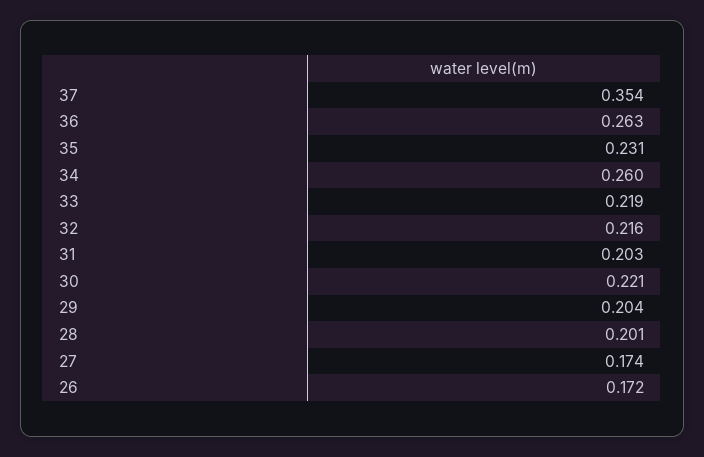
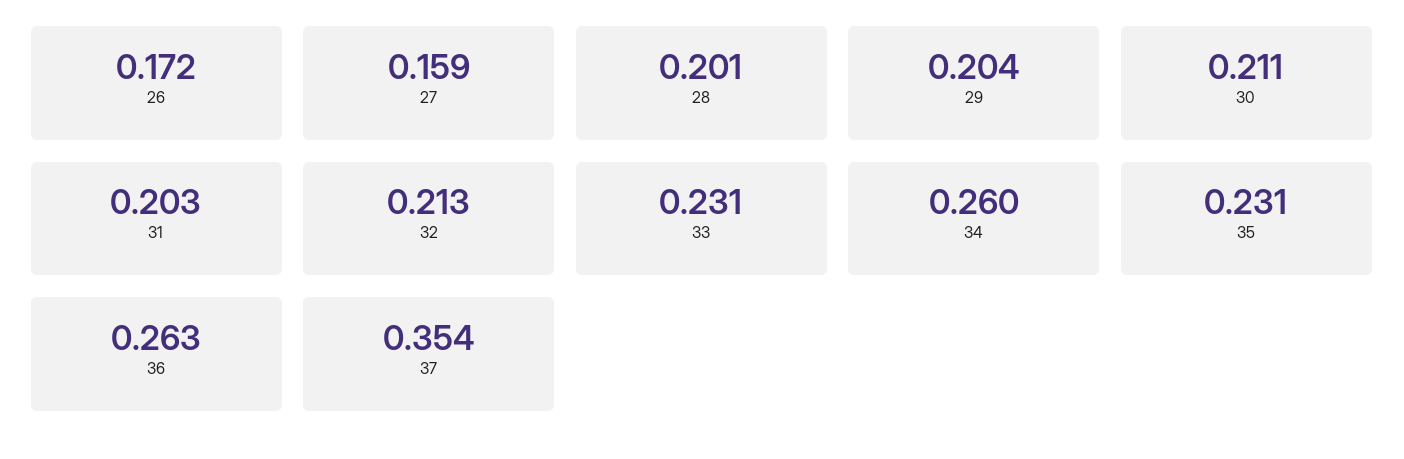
33: 0.219 -> 0.231
32: 0.216 -> 0.213
30: 0.221 -> 0.211
27: 0.174 -> 0.159

